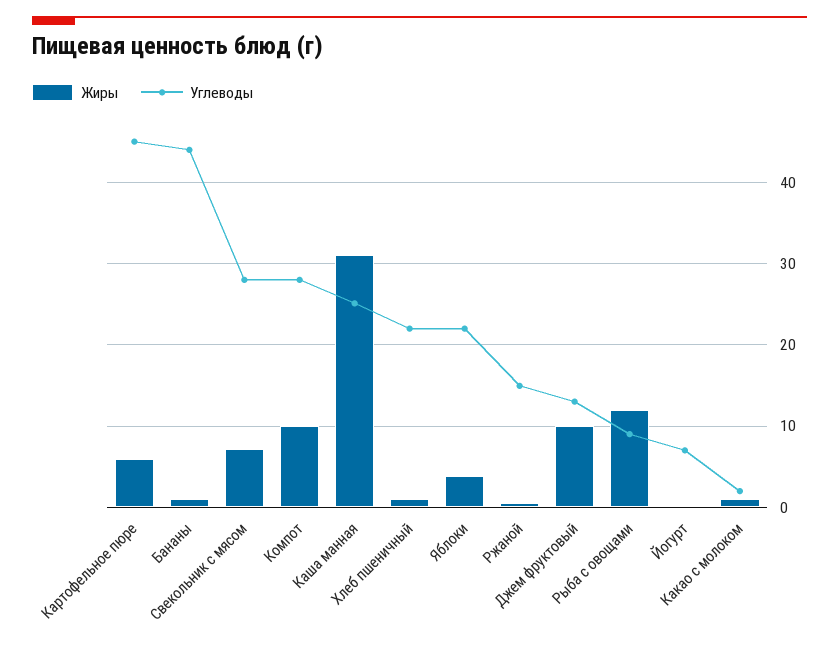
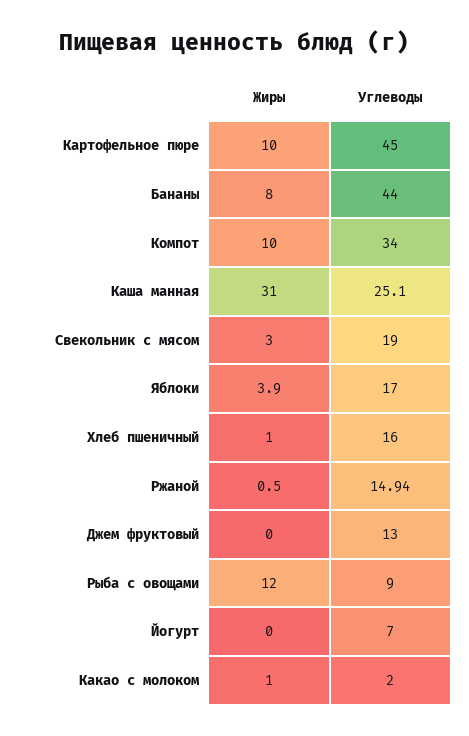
Жиры, Картофельное пюре: 6 -> 10
Жиры, Бананы: 1 -> 8
Жиры, Свекольник с мясом: 7 -> 3
Углеводы, Свекольник с мясом: 28 -> 19
Углеводы, Компот: 28 -> 34
Углеводы, Хлеб пшеничный: 22 -> 16
Углеводы, Яблоки: 22 -> 17
Жиры, Джем фруктовый: 10 -> 0

